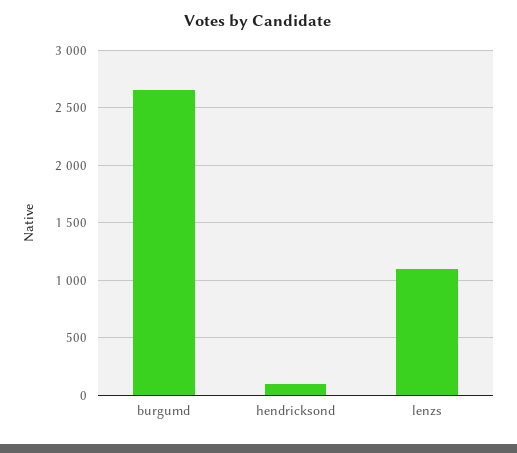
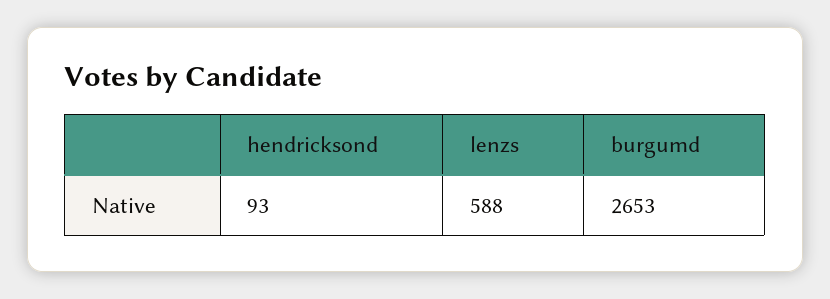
lenzs: 1100 -> 588

